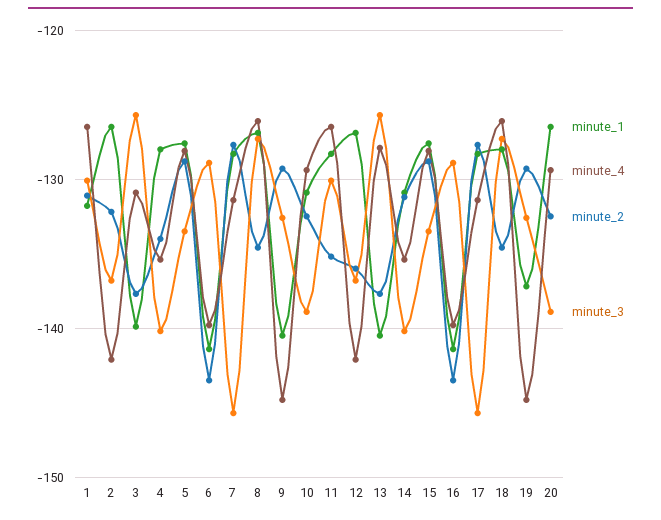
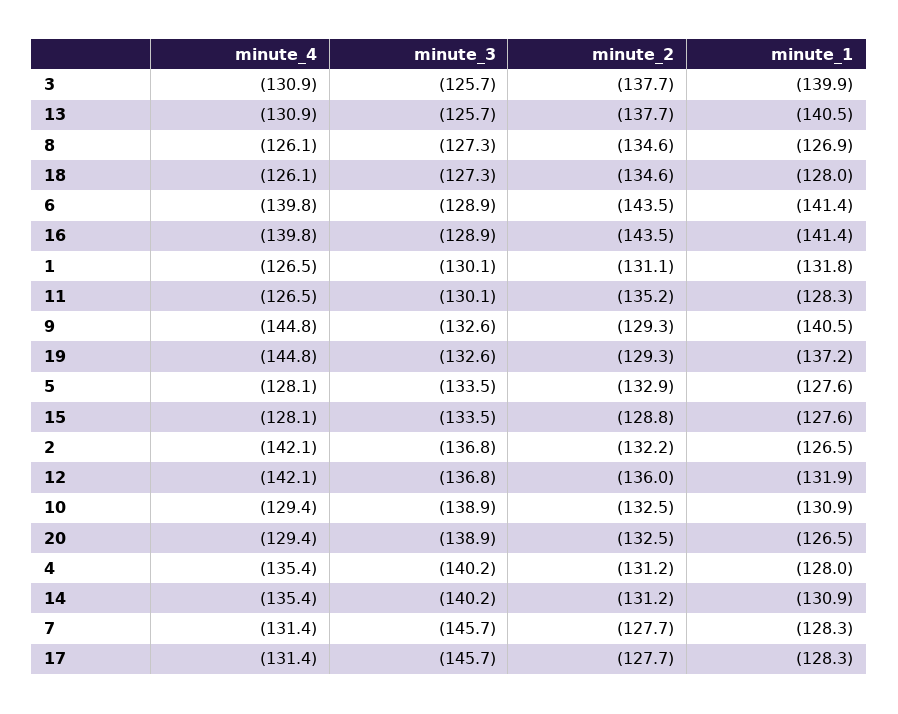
minute_2, 4: -134 -> -131.2
minute_2, 5: -129 -> -132.9
minute_1, 12: -127 -> -131.9
minute_4, 13: -128 -> -130.9

